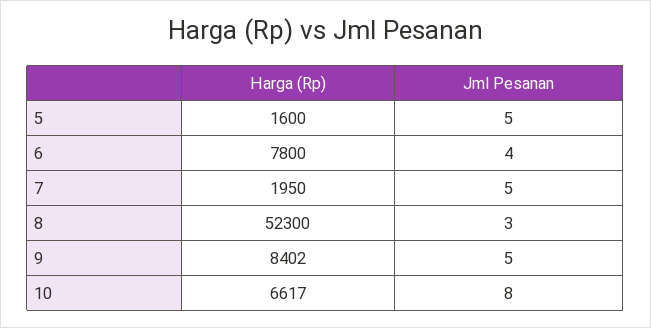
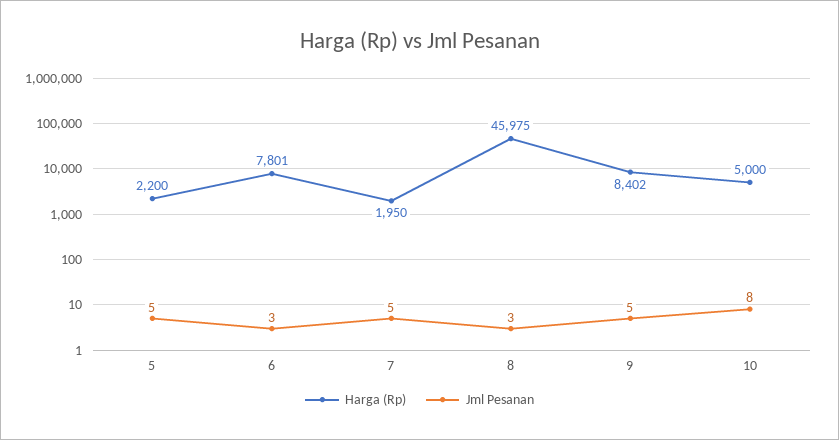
Harga (Rp), 5: 1600 -> 2200
Harga (Rp), 6: 7800 -> 7801
Jml Pesanan, 6: 4 -> 3
Harga (Rp), 8: 52300 -> 45975
Harga (Rp), 10: 6617 -> 5000

